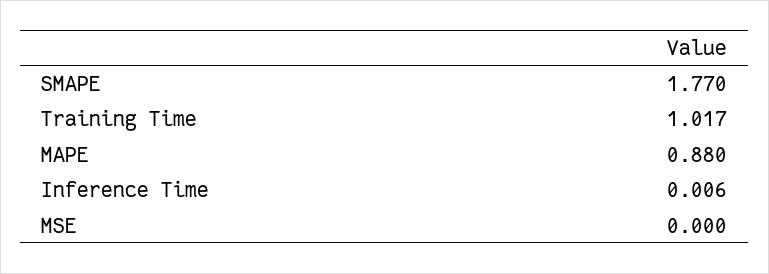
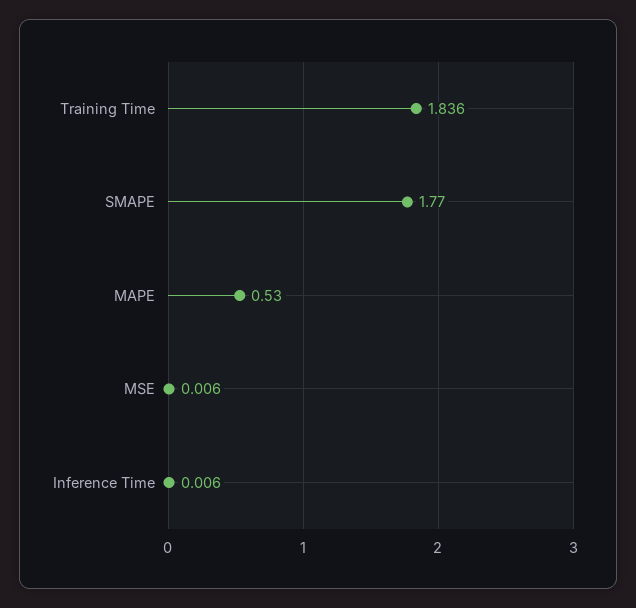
Training Time: 1.017 -> 1.836
MAPE: 0.88 -> 0.53
MSE: 0 -> 0.006

